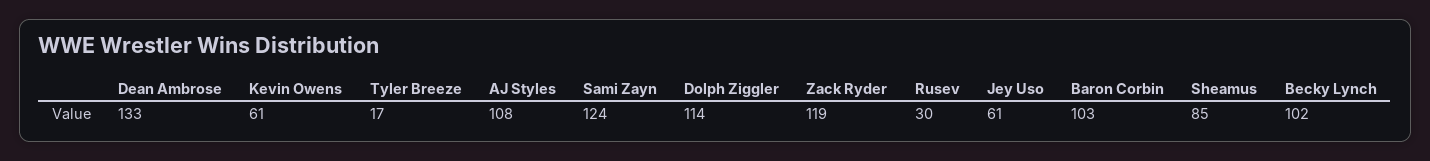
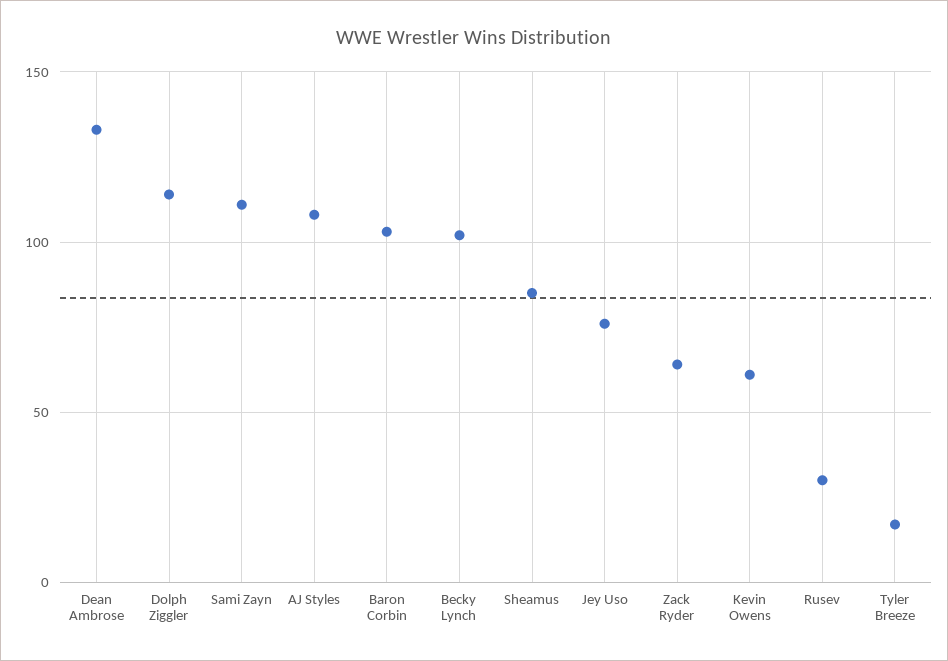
Sami Zayn: 124 -> 110
Zack Ryder: 119 -> 65
Jey Uso: 61 -> 75

